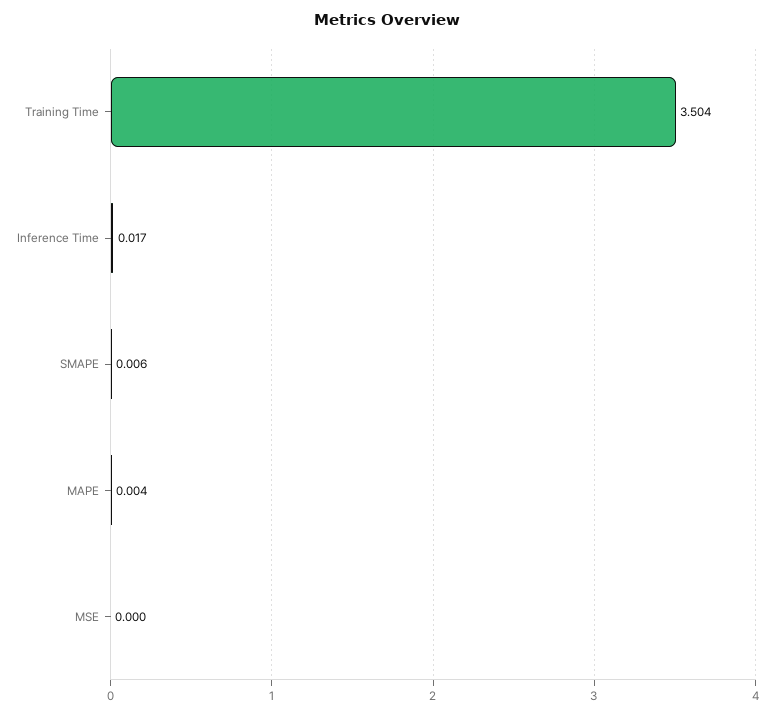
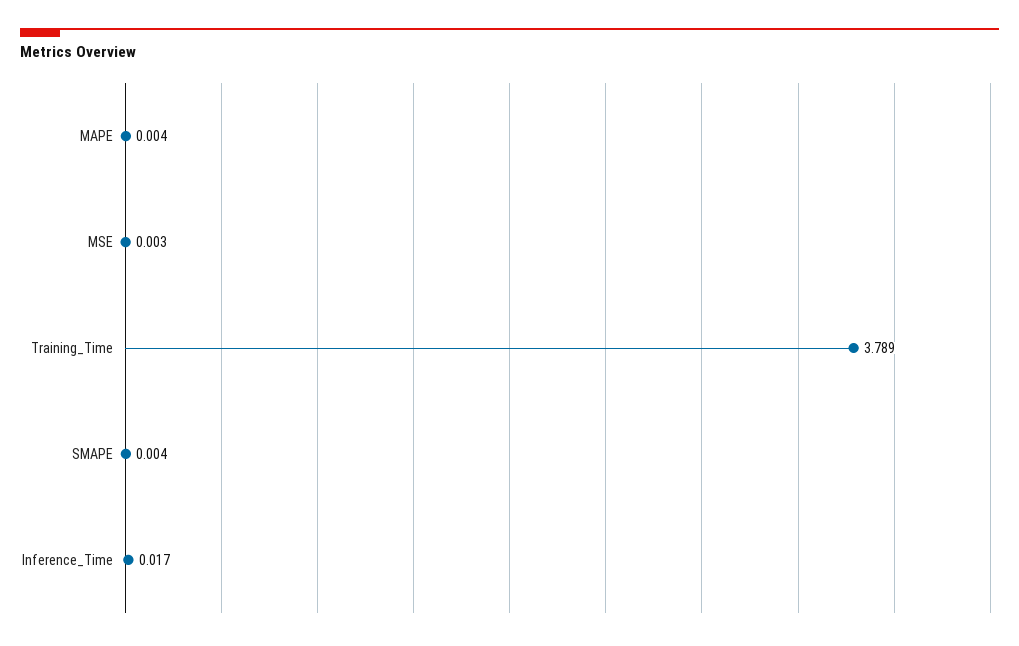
Training Time: 3.504 -> 3.789
SMAPE: 0.006 -> 0.004
MSE: 0 -> 0.003

